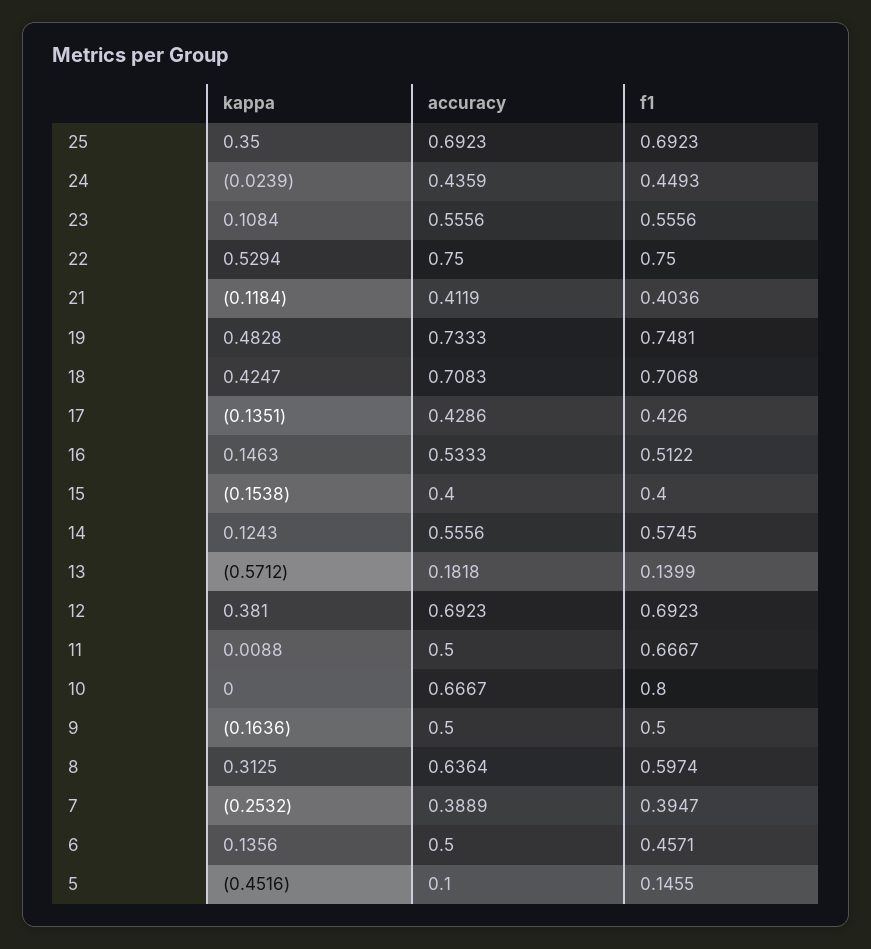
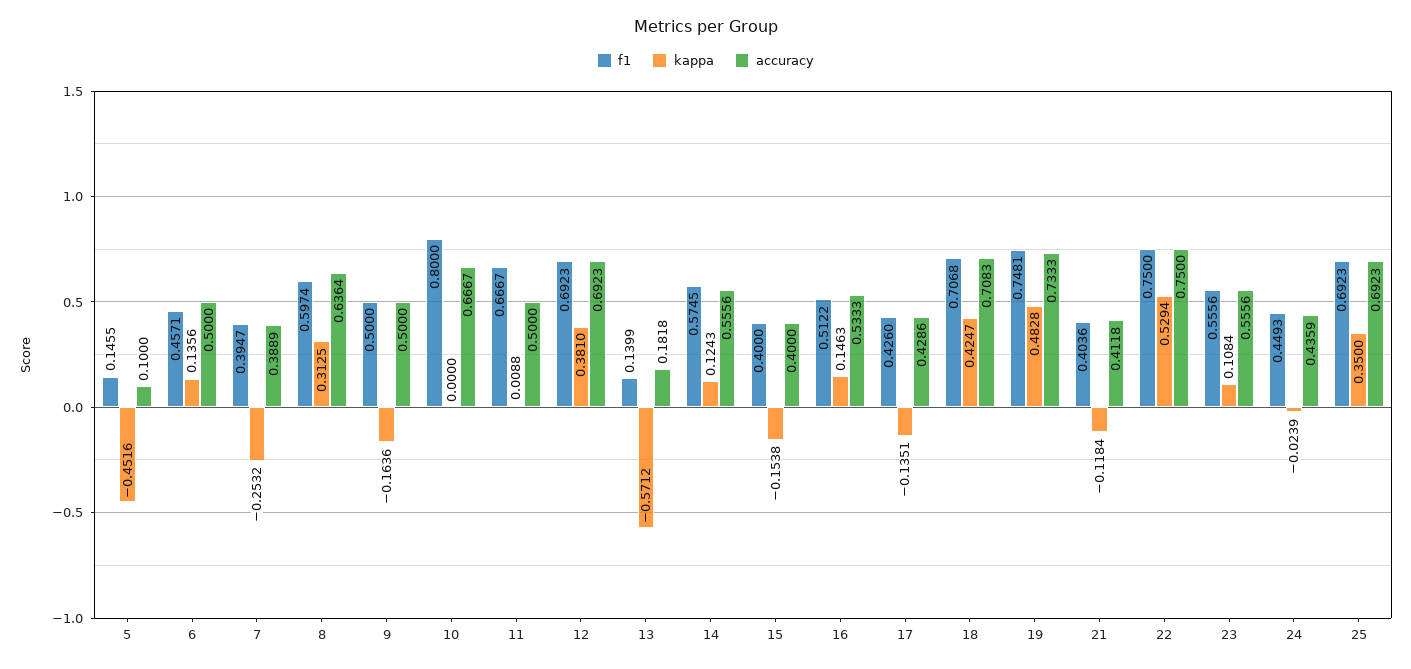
accuracy, 21: 0.4119 -> 0.4118

